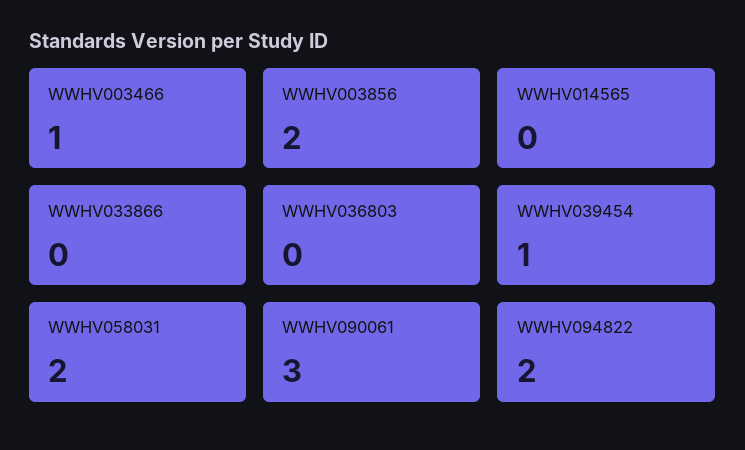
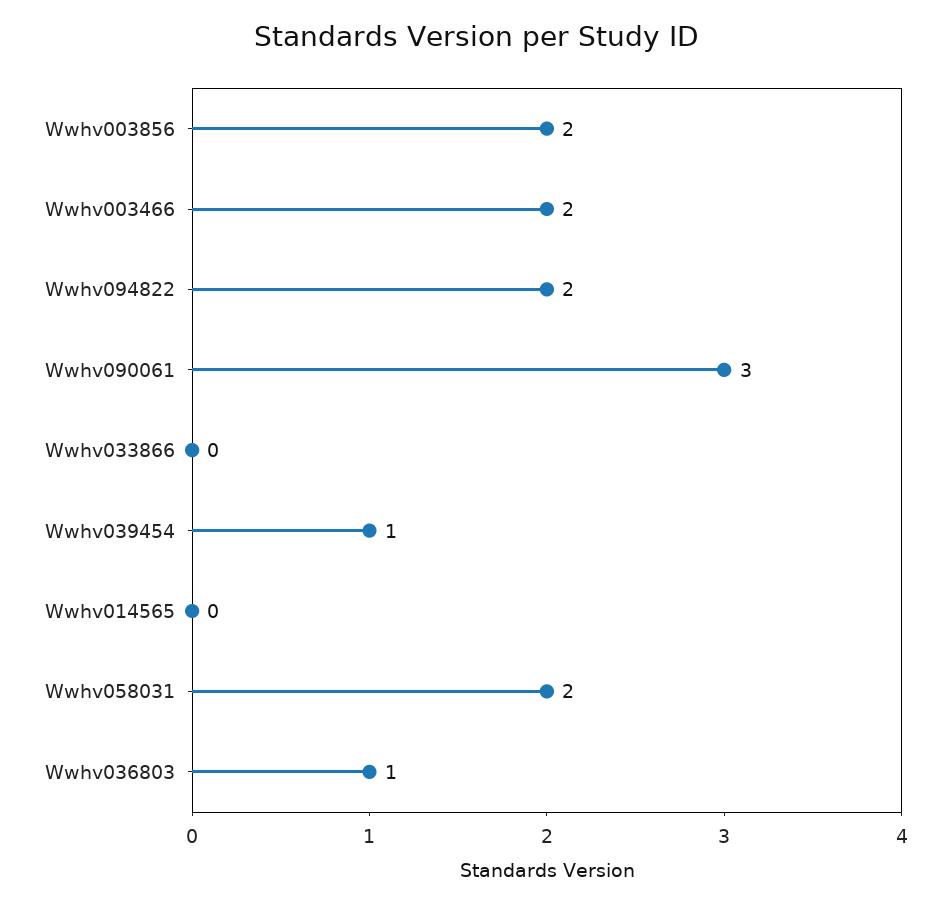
WWHV003466: 1 -> 2
WWHV036803: 0 -> 1

